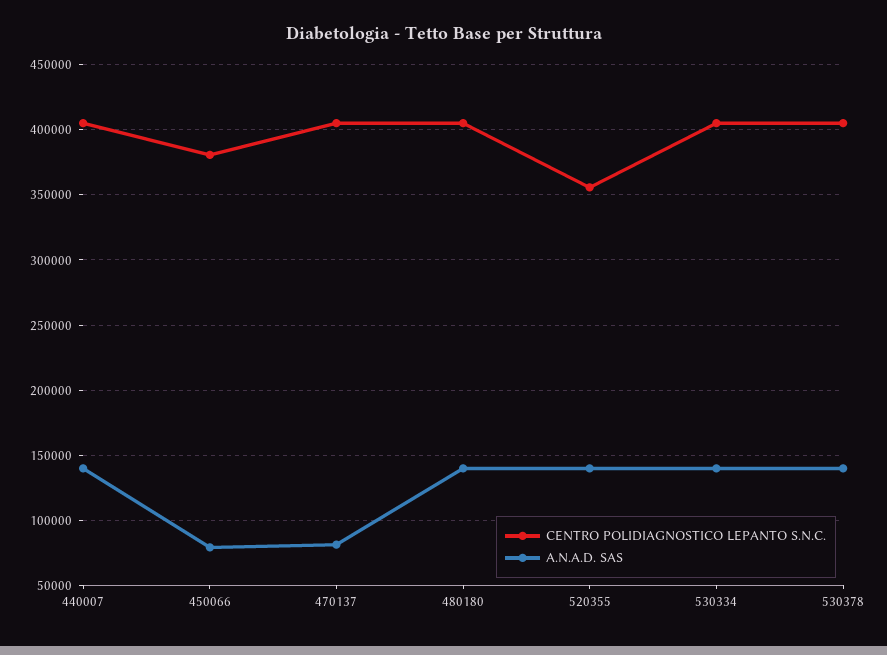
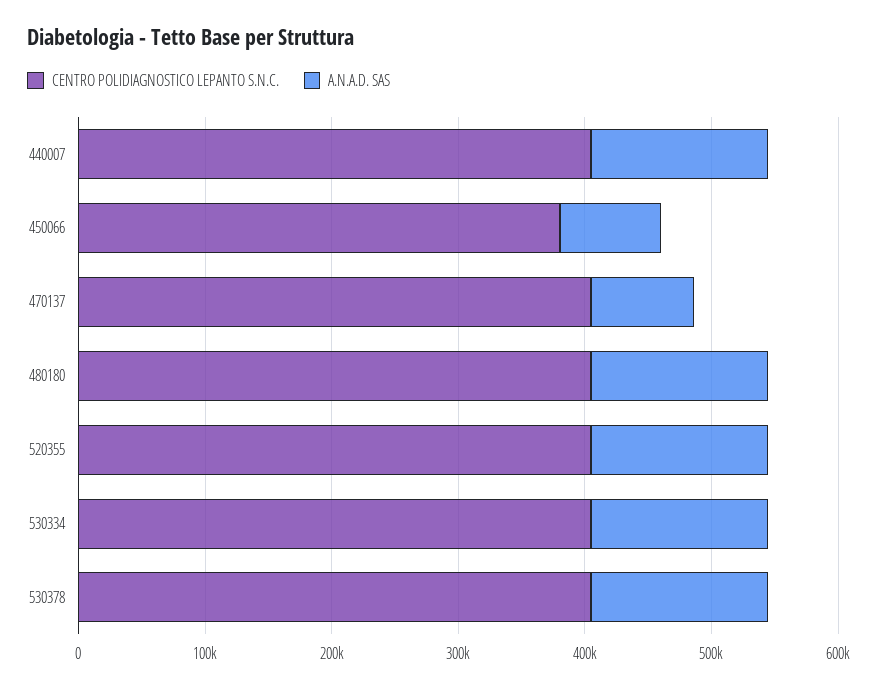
CENTRO POLIDIAGNOSTICO LEPANTO S.N.C., 520355: 355000 -> 400000

